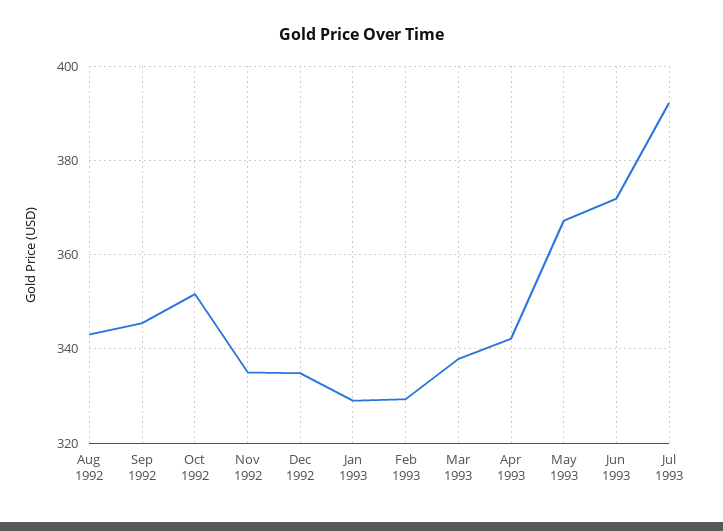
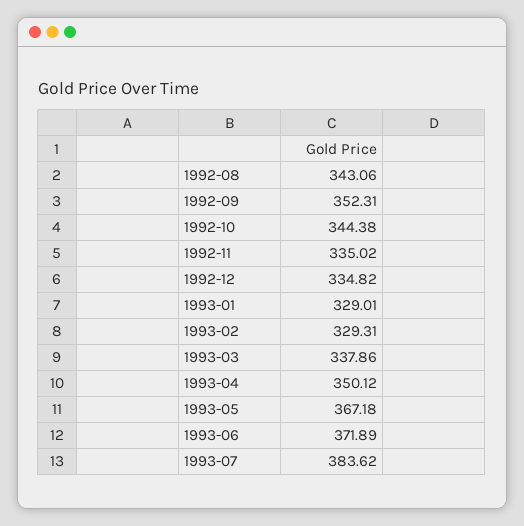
Sep 1992: 346 -> 352.31
Oct 1992: 352 -> 344.38
Apr 1993: 342 -> 350.12
Jul 1993: 392 -> 383.62

